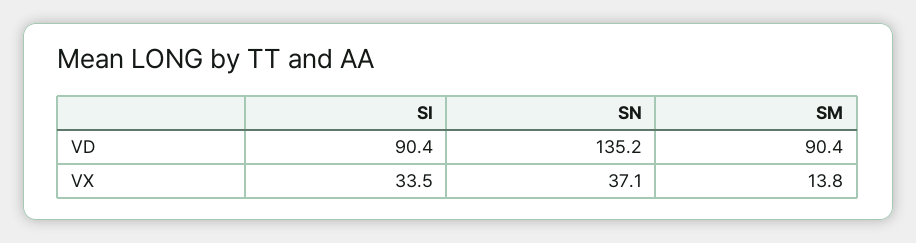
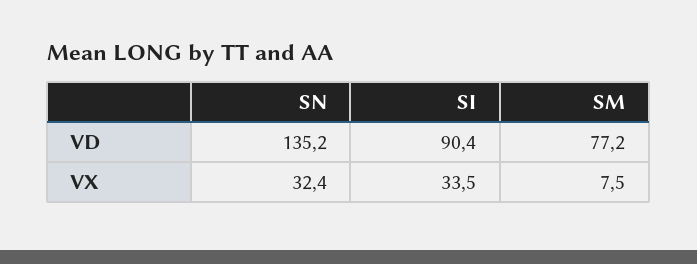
SM, VD: 90.4 -> 77.2
SN, VX: 37.1 -> 32.4
SM, VX: 13.8 -> 7.5

